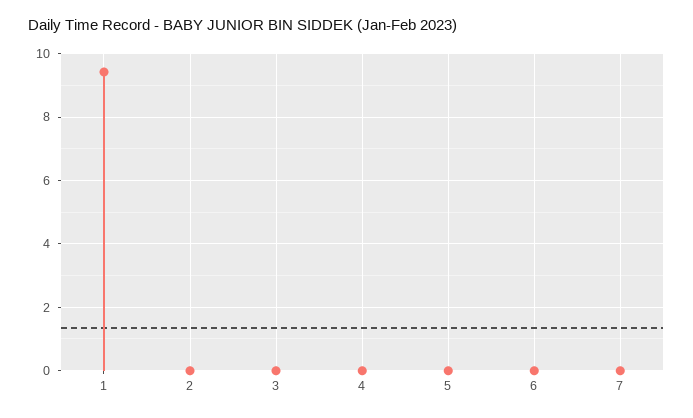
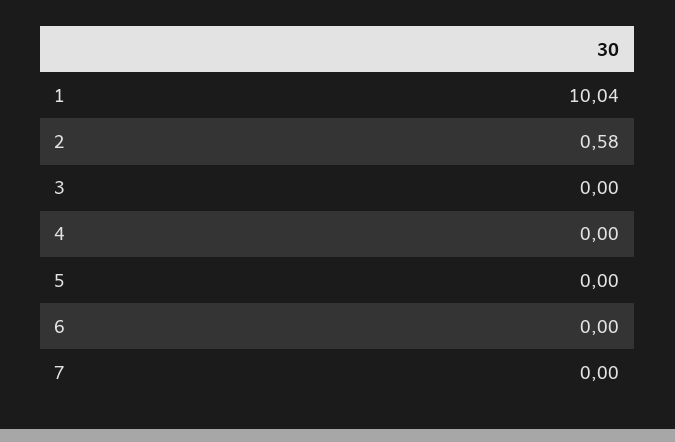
1: 9.4 -> 10.04
2: 0 -> 0.58

